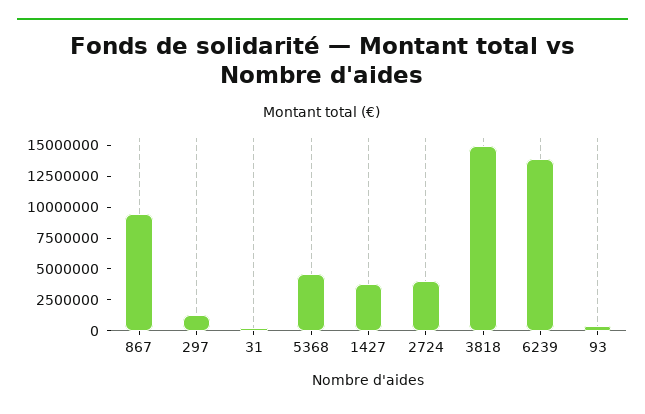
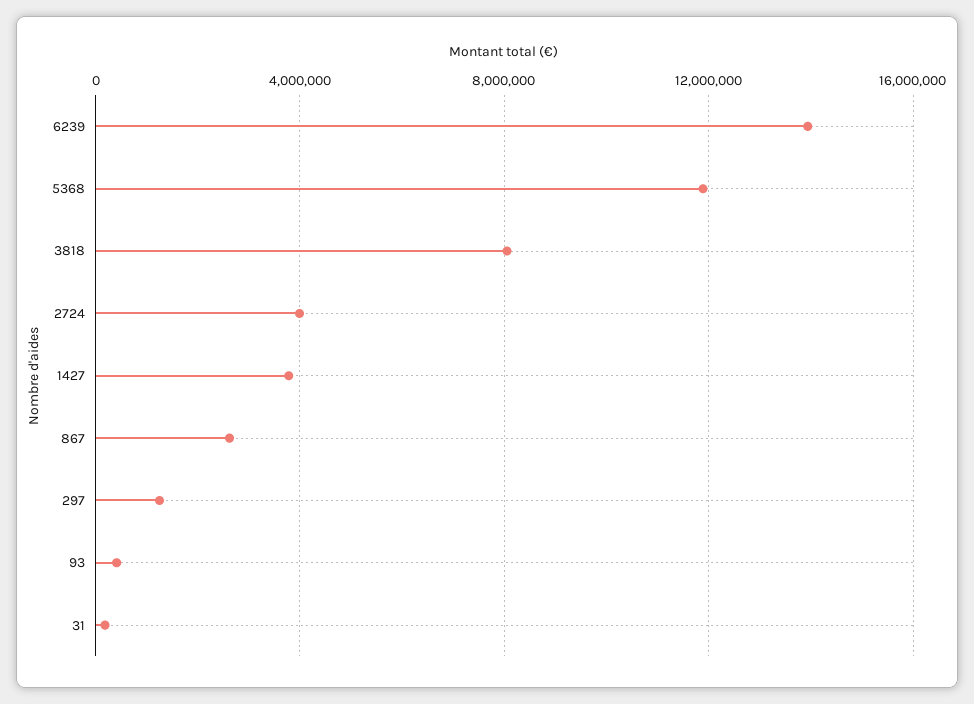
867: 10000000 -> 2500000
5368: 5000000 -> 12000000
3818: 15000000 -> 8000000

